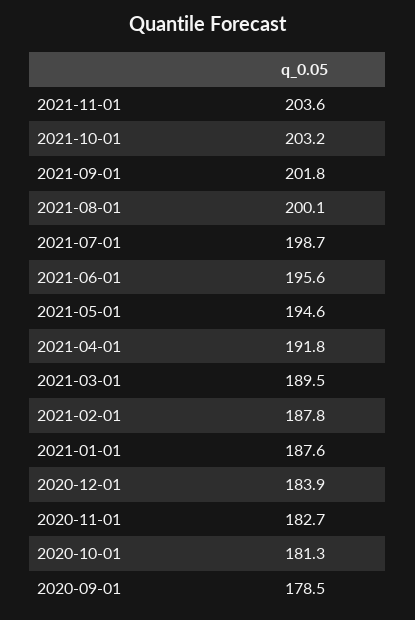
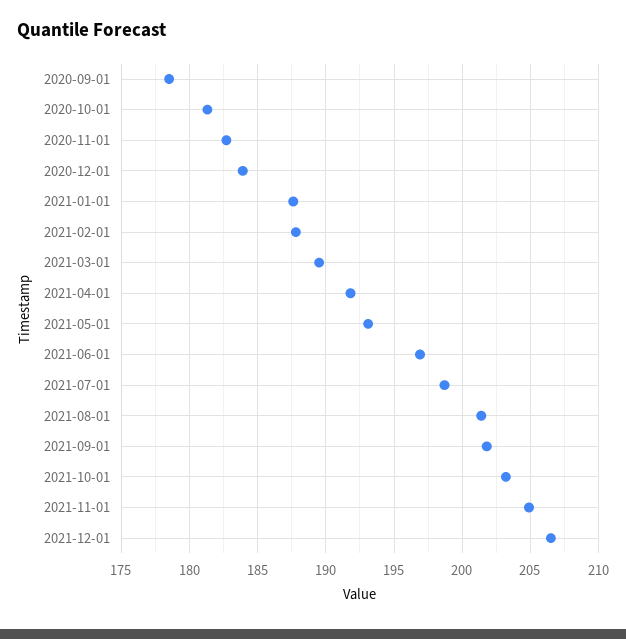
2021-11-01: 203.6 -> 205
2021-08-01: 200.1 -> 201.5
2021-06-01: 195.6 -> 197
2021-05-01: 194.6 -> 193
2021-12-01: none -> 206.5

